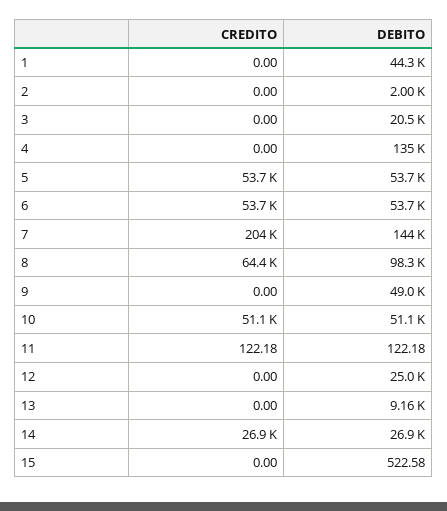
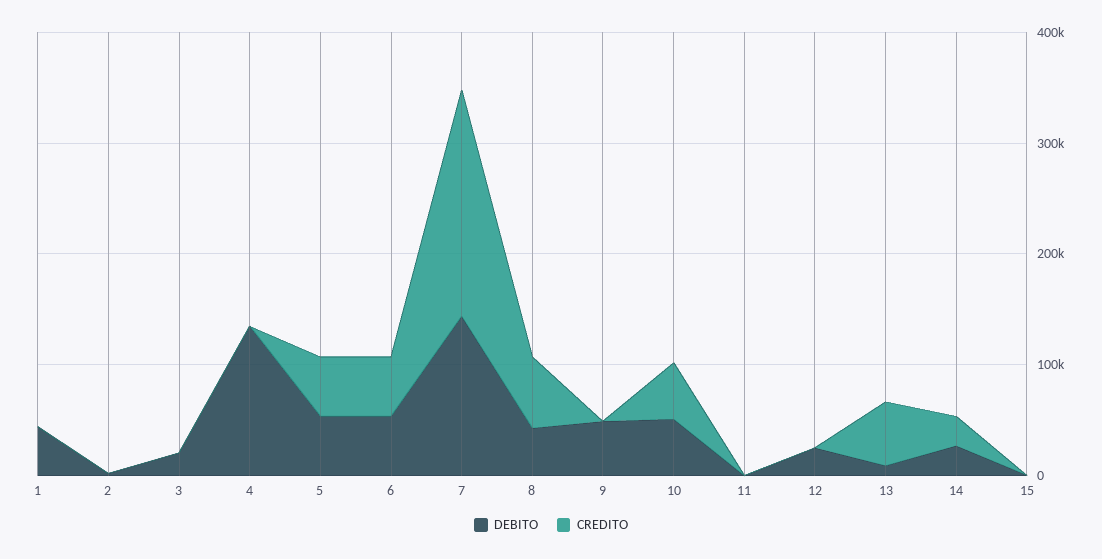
DEBITO, 8: 98300 -> 40000
CREDITO, 13: 0 -> 60000

